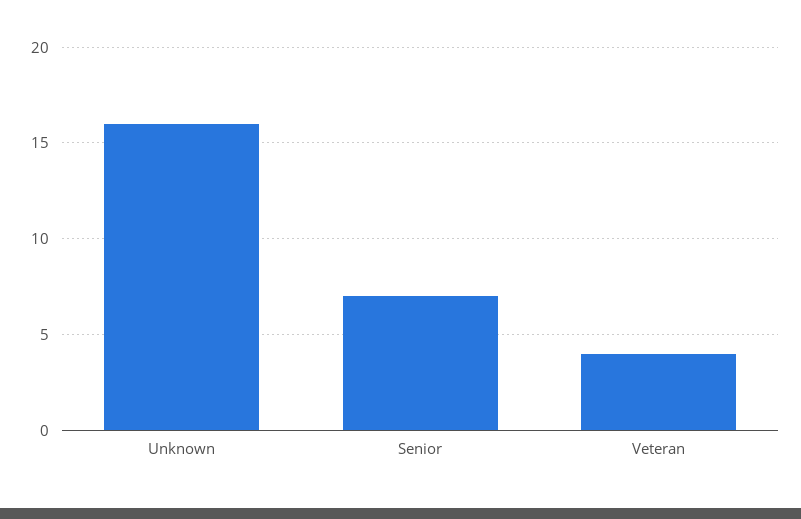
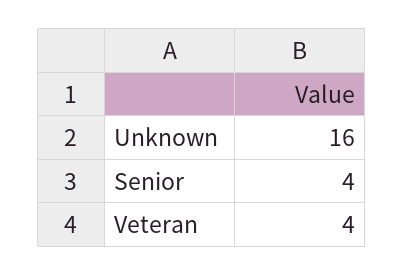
Senior: 7 -> 4

